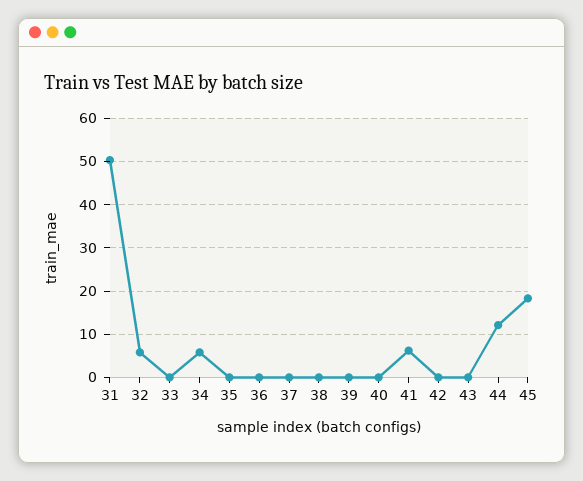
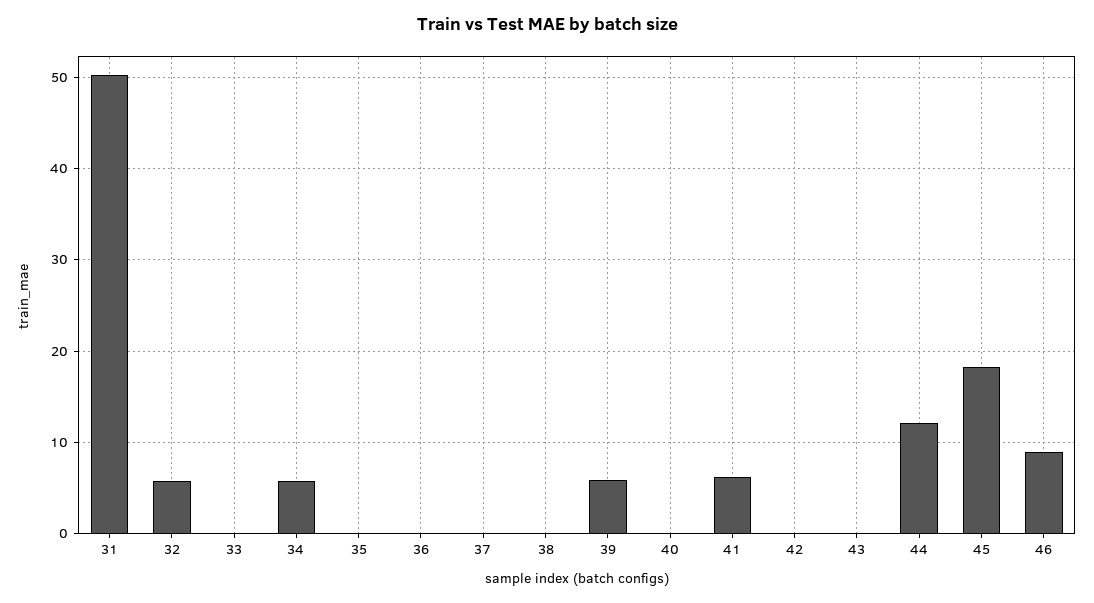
39: 0 -> 6
46: none -> 9

